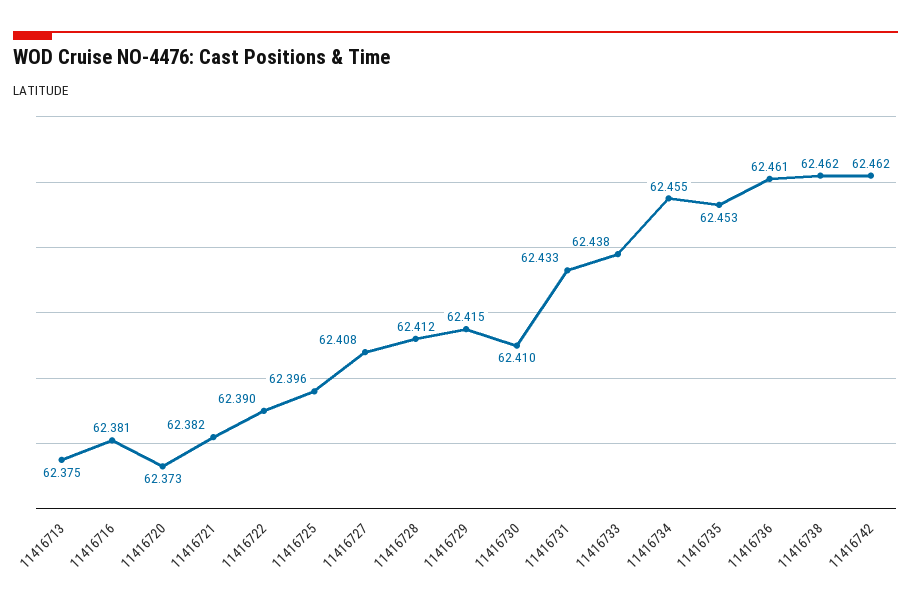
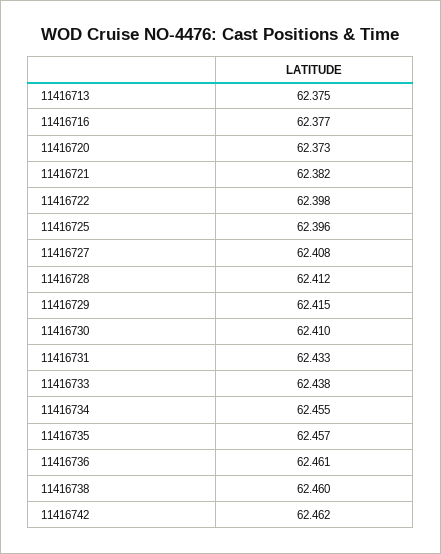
11416716: 62.381 -> 62.377
11416722: 62.39 -> 62.398
11416735: 62.453 -> 62.457
11416738: 62.462 -> 62.46

